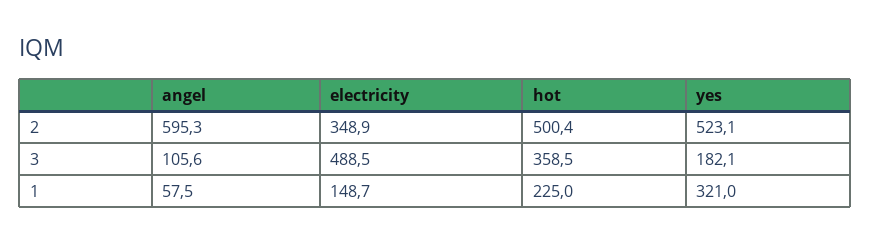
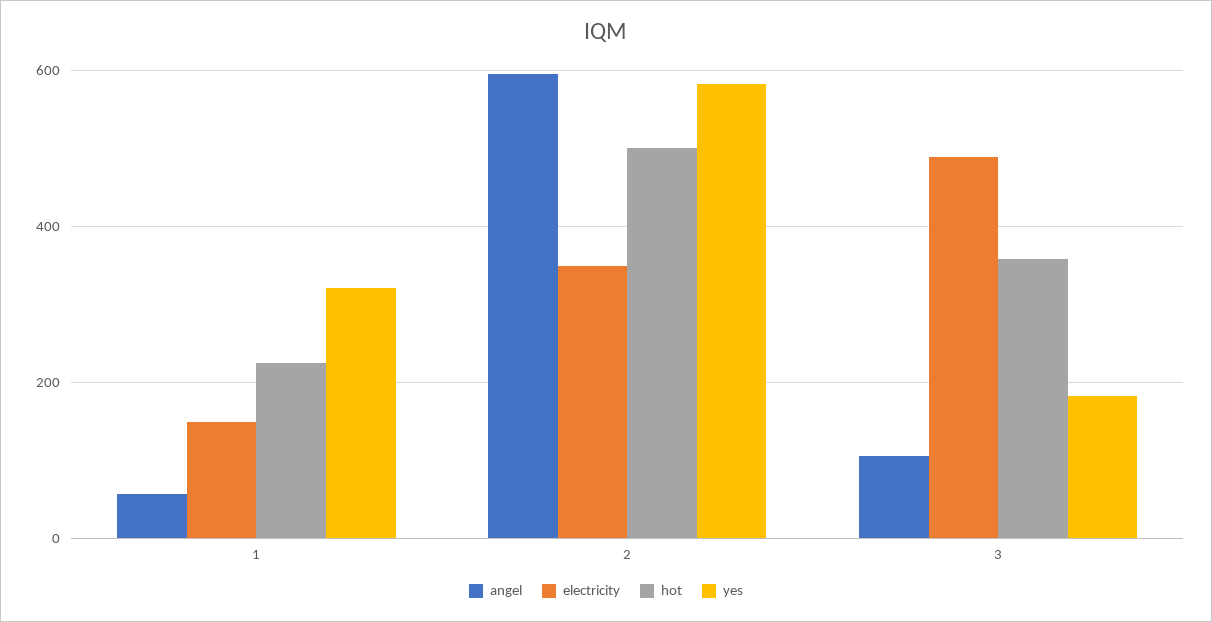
yes, 2: 523.1 -> 580

